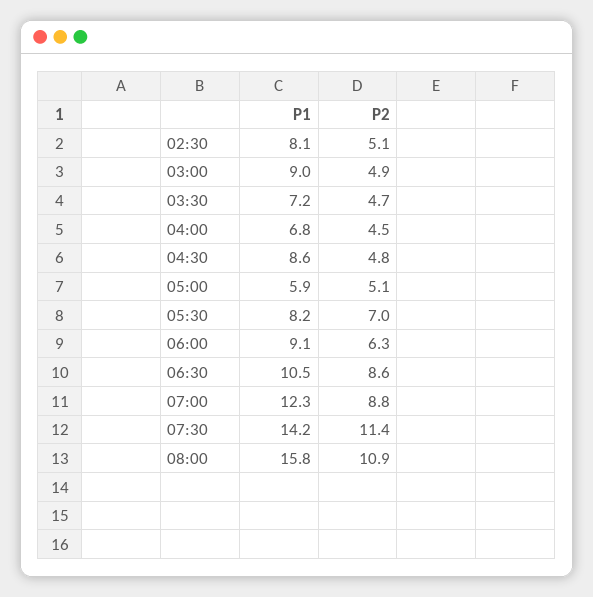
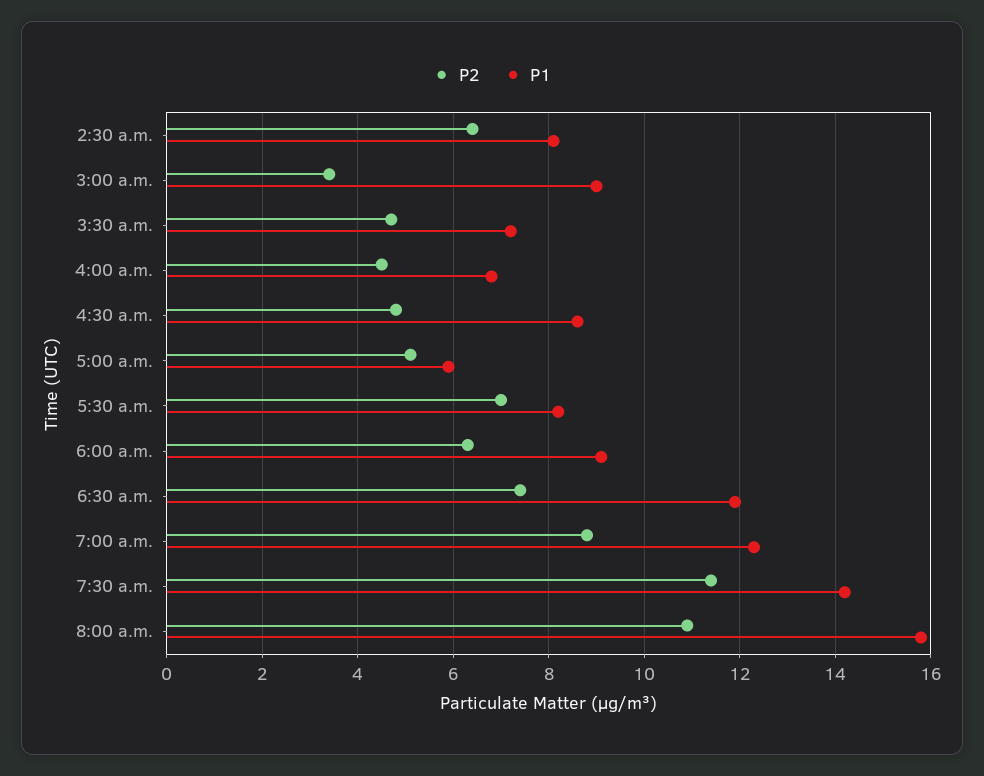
P2, 02:30: 5.1 -> 6.5
P2, 03:00: 4.9 -> 3.5
P1, 06:30: 10.5 -> 12
P2, 06:30: 8.6 -> 7.5

